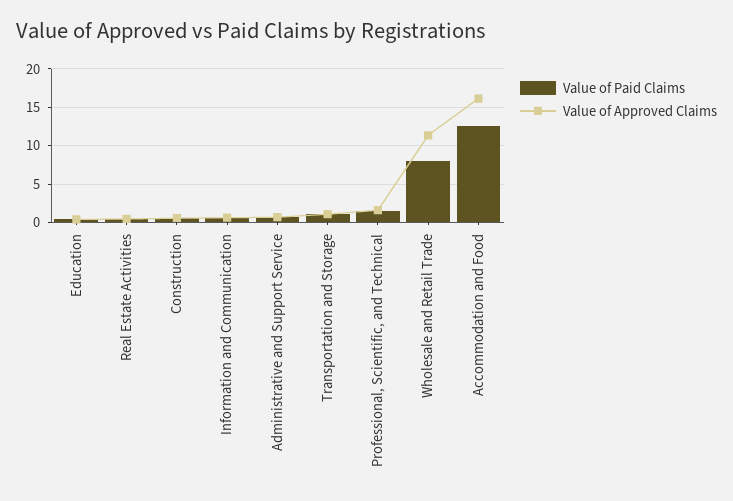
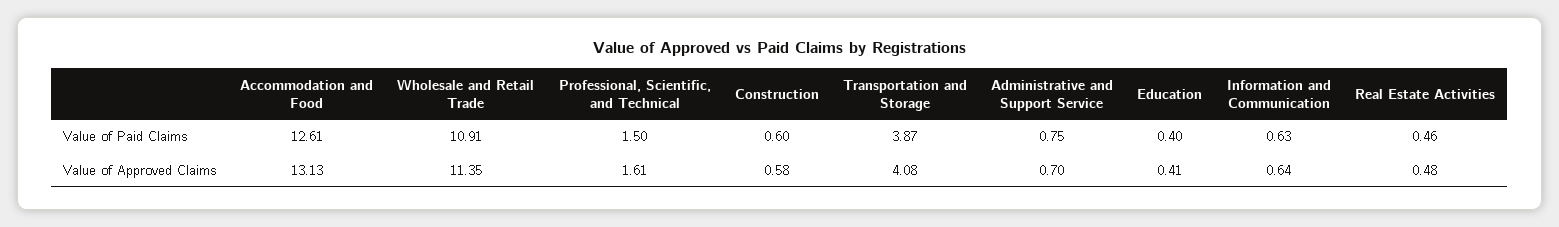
Value of Paid Claims, Transportation and Storage: 1 -> 3.87
Value of Approved Claims, Transportation and Storage: 1 -> 4.08
Value of Paid Claims, Wholesale and Retail Trade: 8 -> 10.91
Value of Approved Claims, Accommodation and Food: 16 -> 13.13

